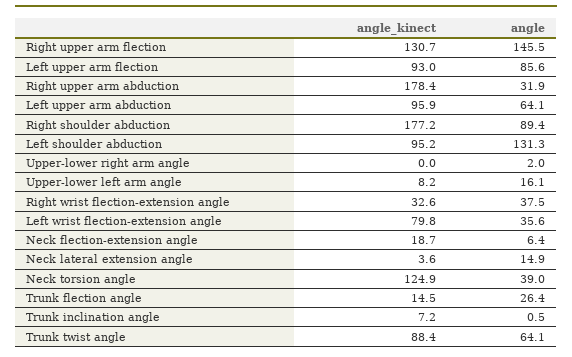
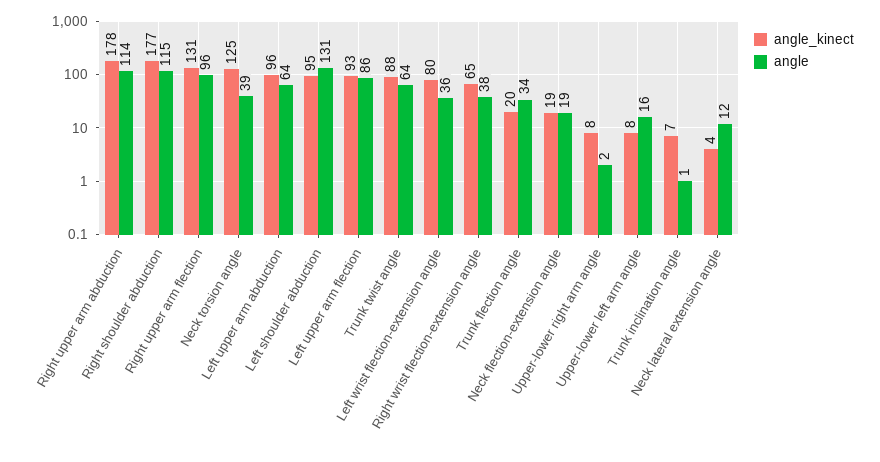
angle, Right upper arm flection: 145.5 -> 96
angle, Right upper arm abduction: 31.9 -> 114
angle, Right shoulder abduction: 89.4 -> 115
angle_kinect, Upper-lower right arm angle: 0 -> 8
angle_kinect, Right wrist flection-extension angle: 32.6 -> 65
angle, Neck flection-extension angle: 6.4 -> 19
angle, Neck lateral extension angle: 14.9 -> 12
angle_kinect, Trunk flection angle: 14.5 -> 20
angle, Trunk flection angle: 26.4 -> 34

